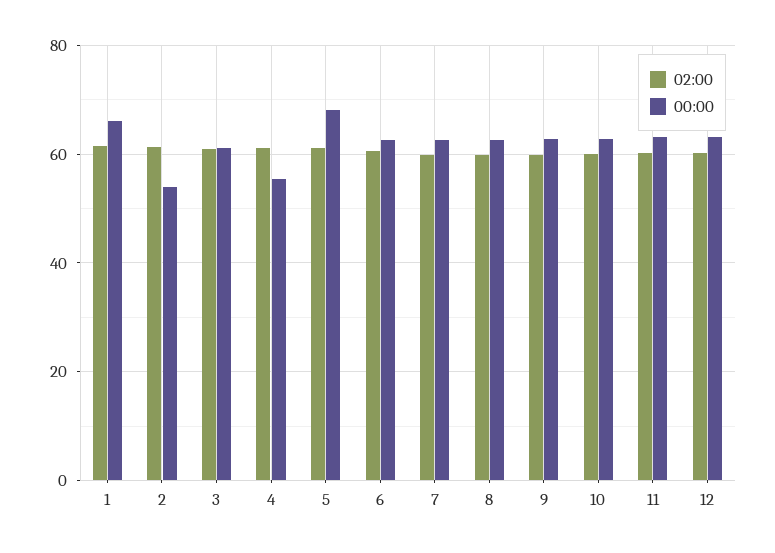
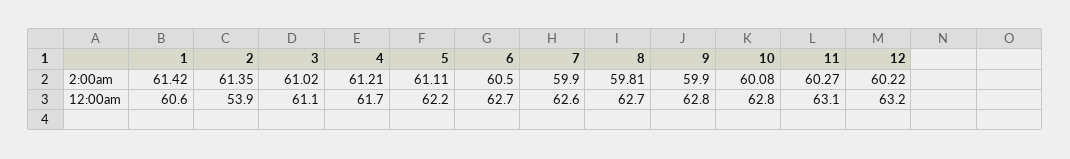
00:00, 1: 66 -> 60.6
00:00, 4: 56 -> 61.7
00:00, 5: 68 -> 62.2

